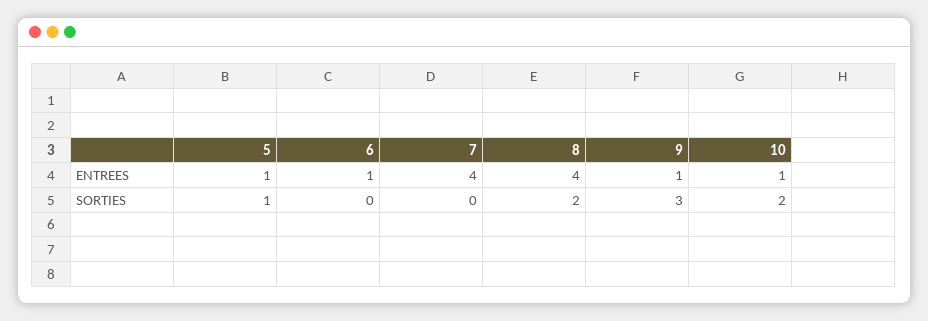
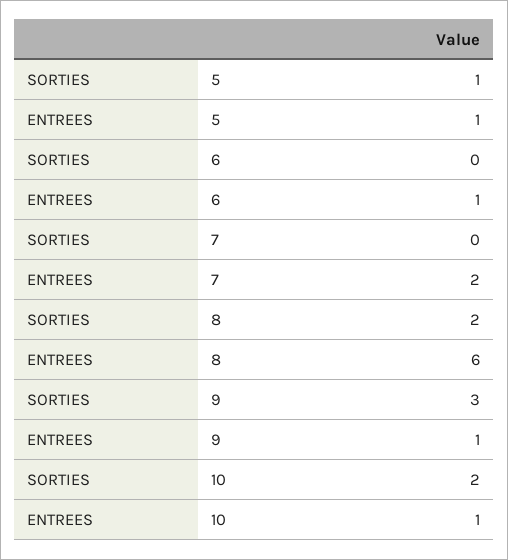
7, ENTREES: 4 -> 2
8, ENTREES: 4 -> 6

